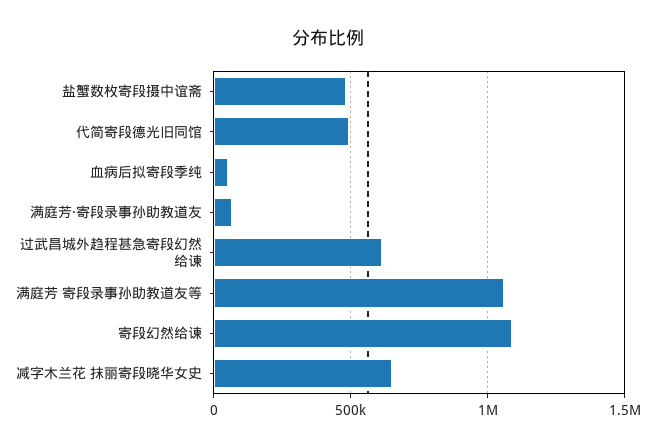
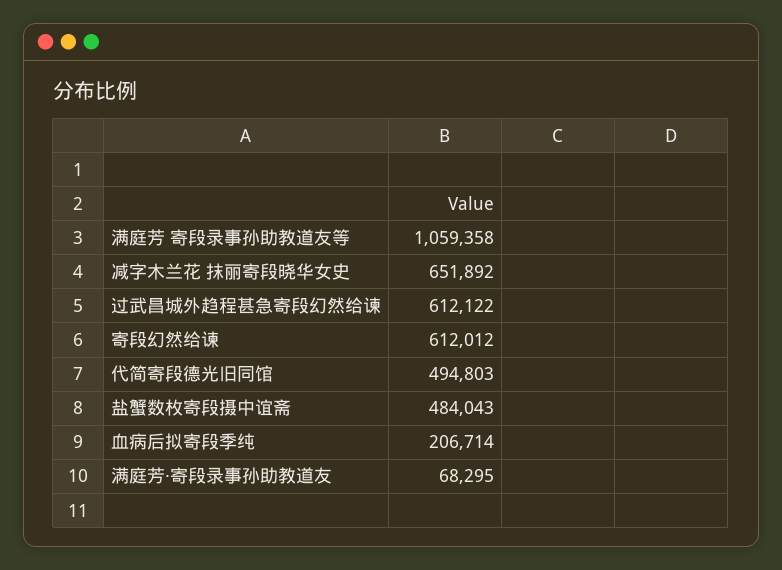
血病后拟寄段季纯: 50000 -> 206714
寄段幻然给谏: 1100000 -> 612012

